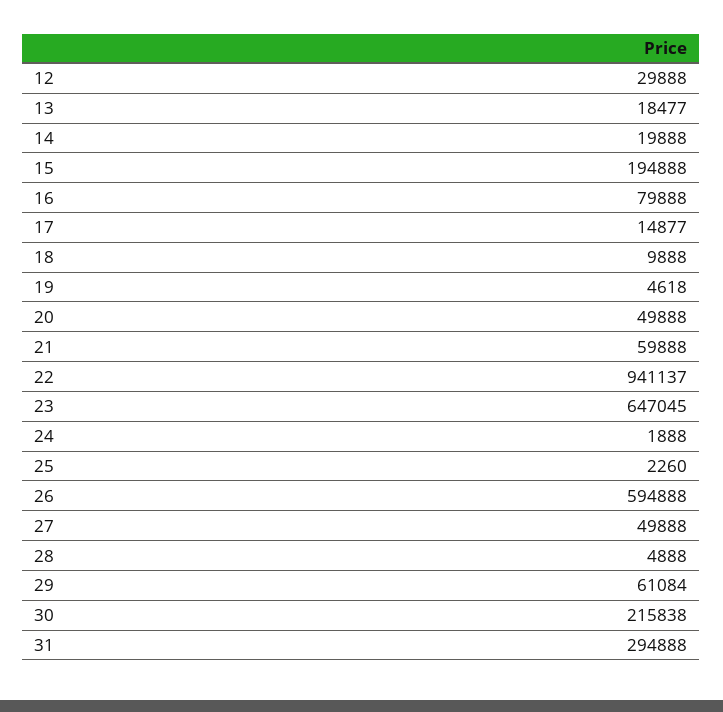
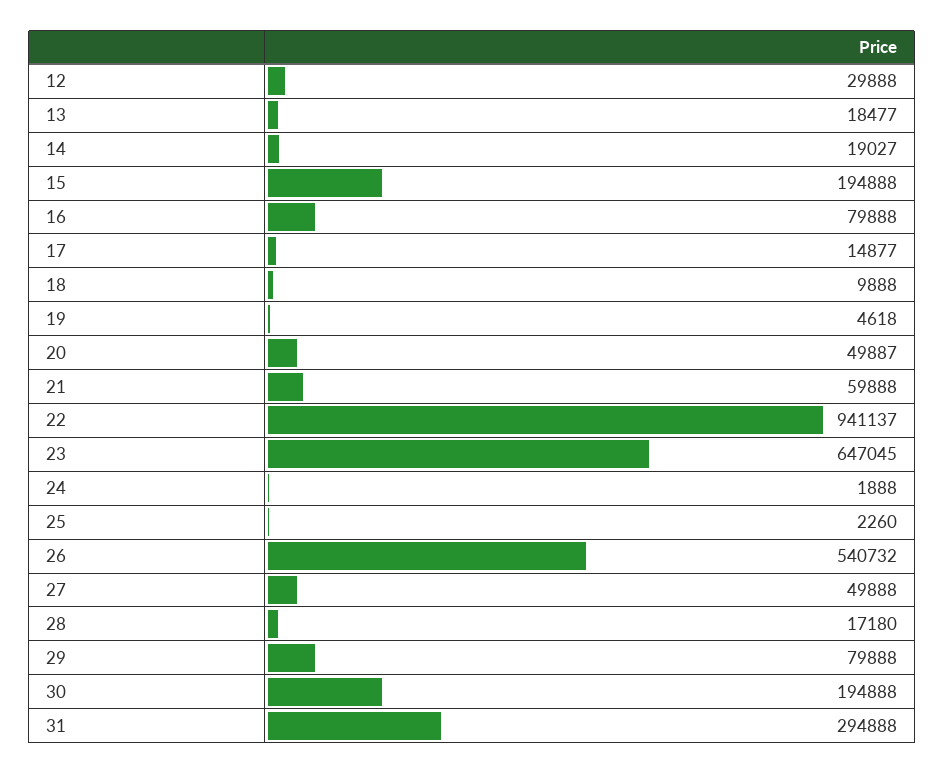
14: 19888 -> 19027
20: 49888 -> 49887
26: 594888 -> 540732
28: 4888 -> 17180
29: 61084 -> 79888
30: 215838 -> 194888

